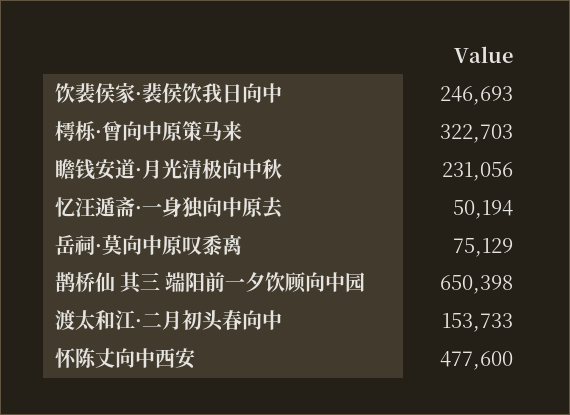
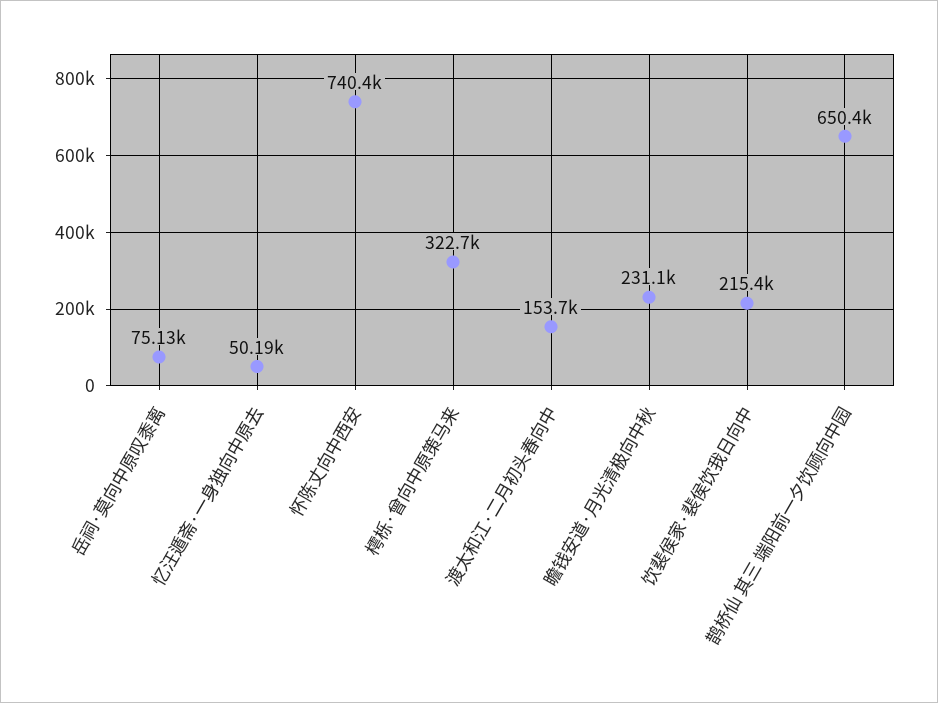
饮裴侯家·裴侯饮我日向中: 246693 -> 215400
怀陈丈向中西安: 477600 -> 740400

